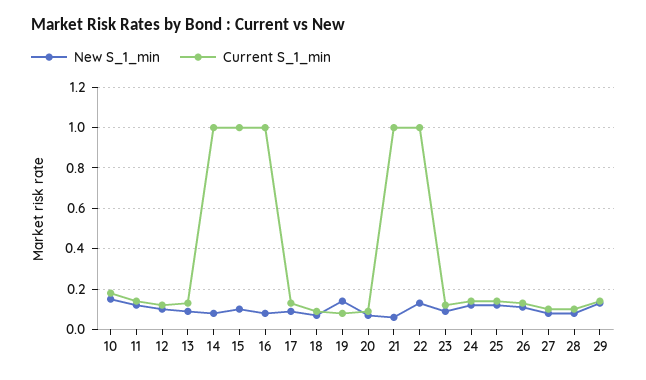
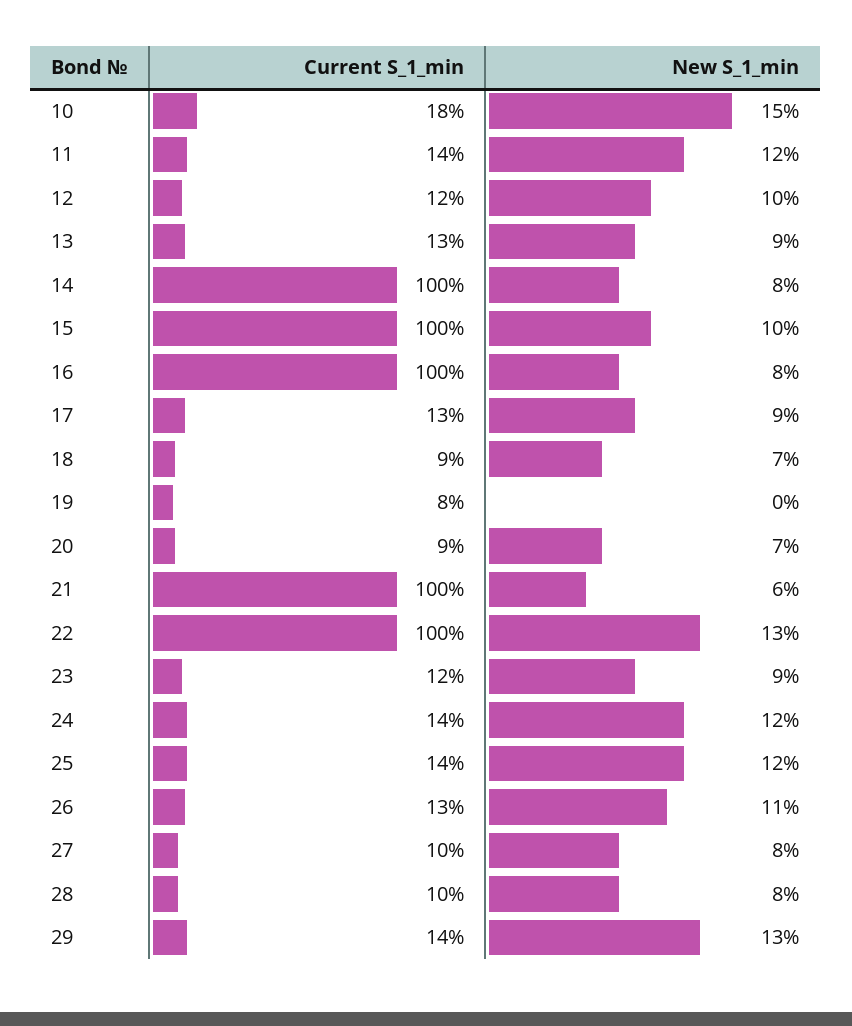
New S_1_min, 19: 0.15 -> 0

